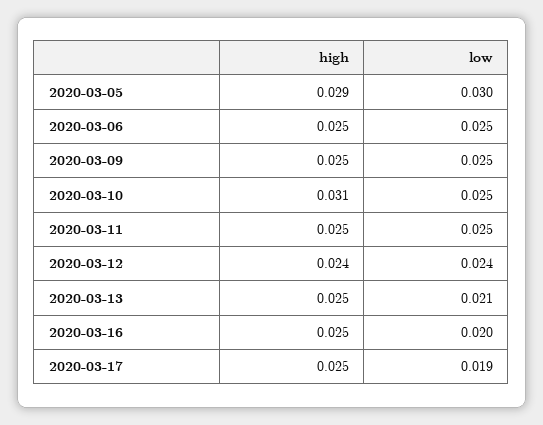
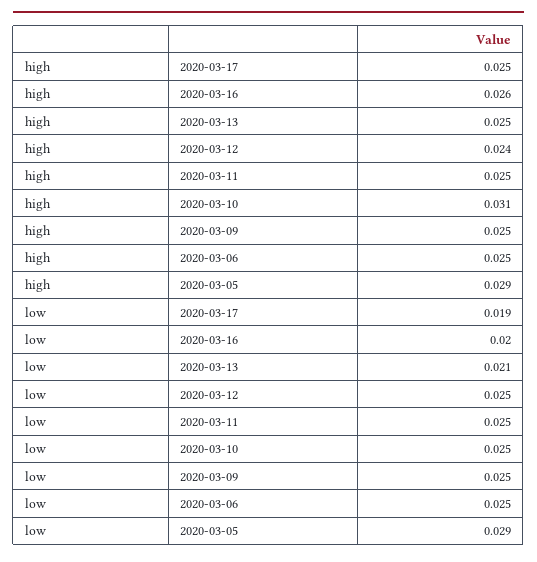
low, 2020-03-05: 0.03 -> 0.029
low, 2020-03-12: 0.024 -> 0.025
high, 2020-03-16: 0.025 -> 0.026

